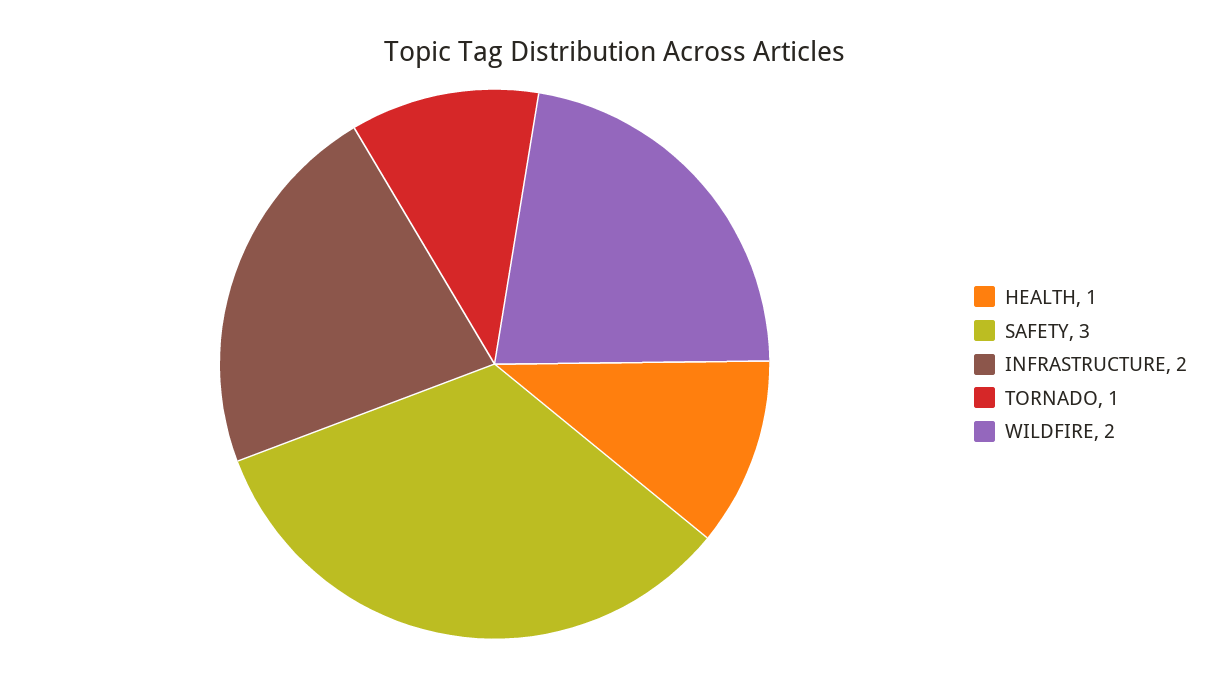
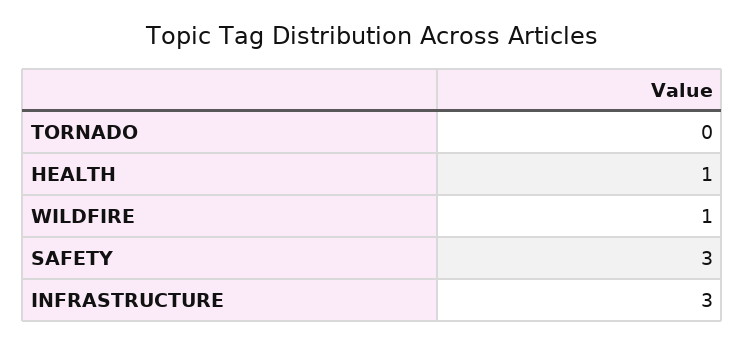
INFRASTRUCTURE: 2 -> 3
TORNADO: 1 -> 0
WILDFIRE: 2 -> 1

